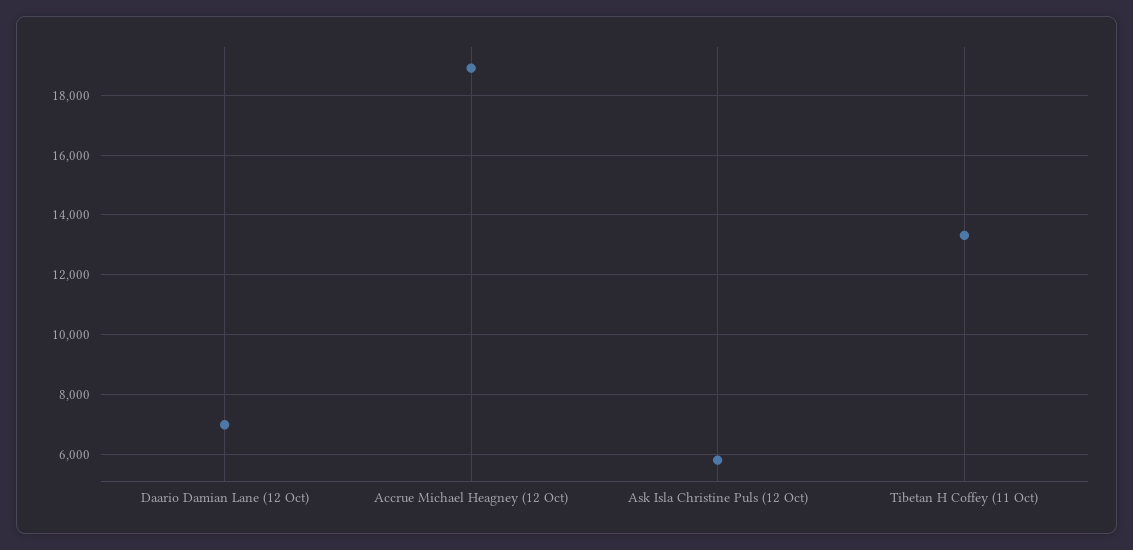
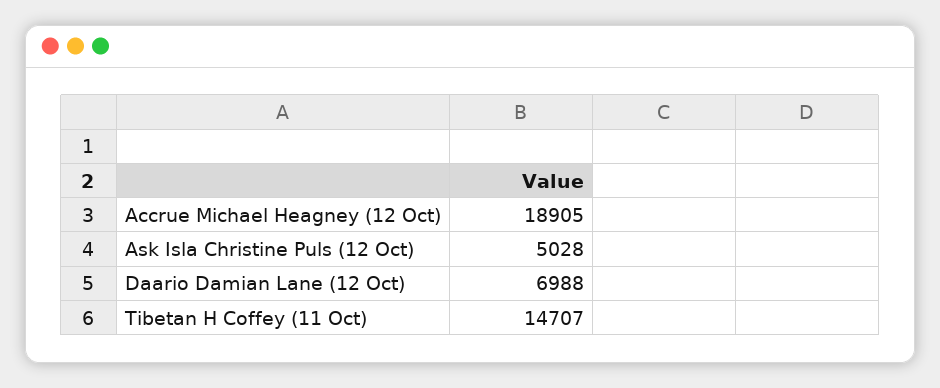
Ask Isla Christine Puls (12 Oct): 5750 -> 5028
Tibetan H Coffey (11 Oct): 13250 -> 14707

